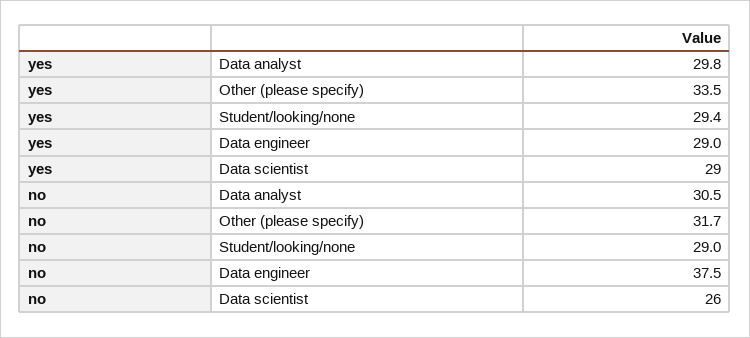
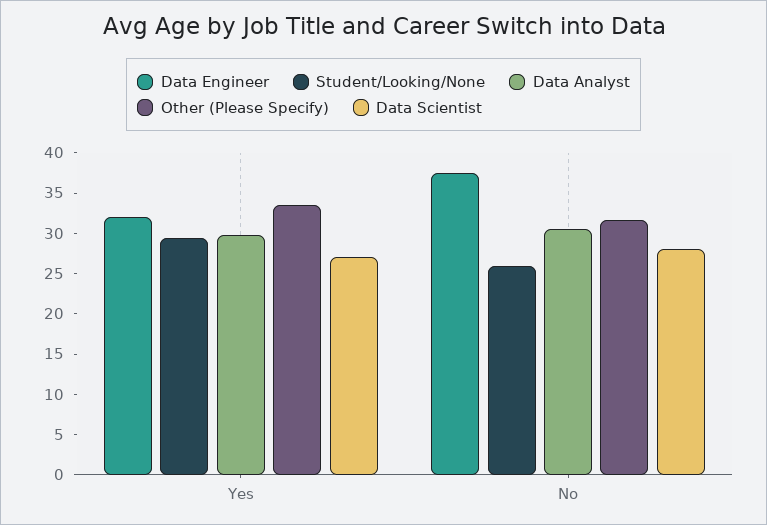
Data engineer, yes: 29 -> 32
Data scientist, yes: 29 -> 27
Student/looking/none, no: 29 -> 26
Data scientist, no: 26 -> 28

